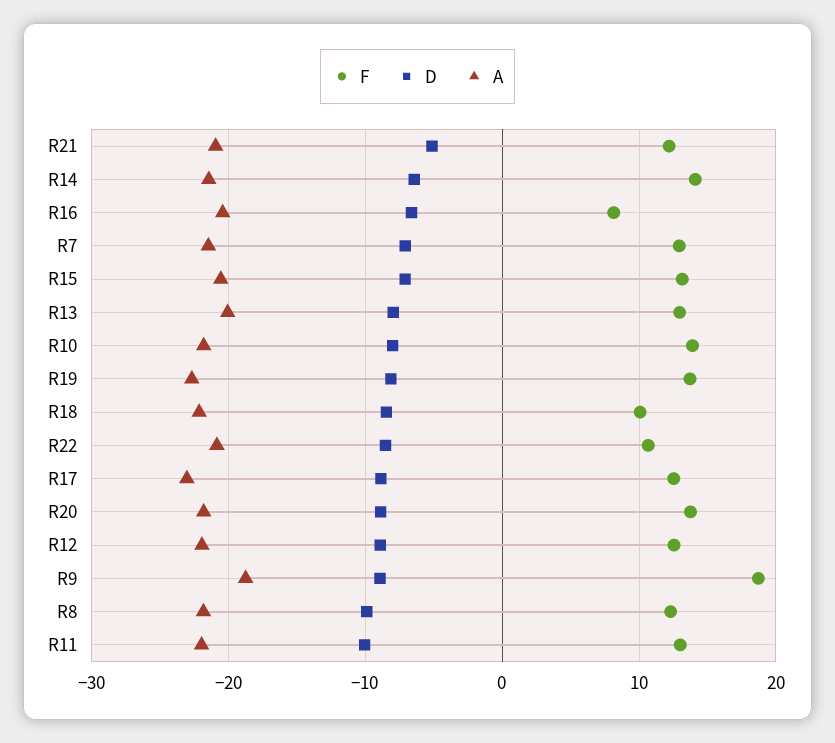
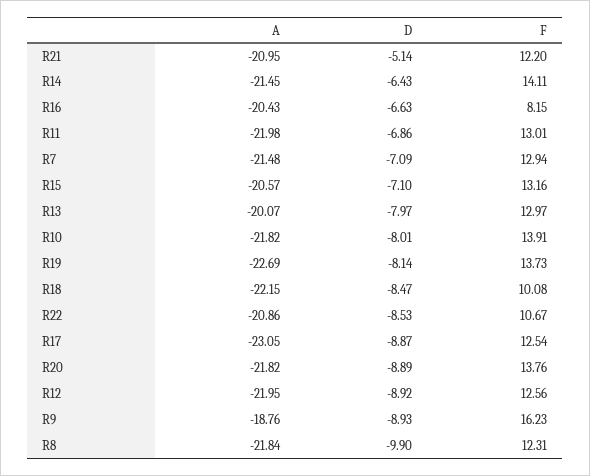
F, R9: 19 -> 16.23
D, R11: -10 -> -6.86

